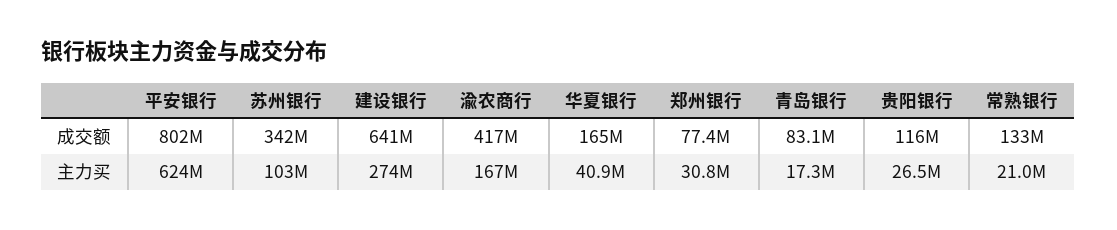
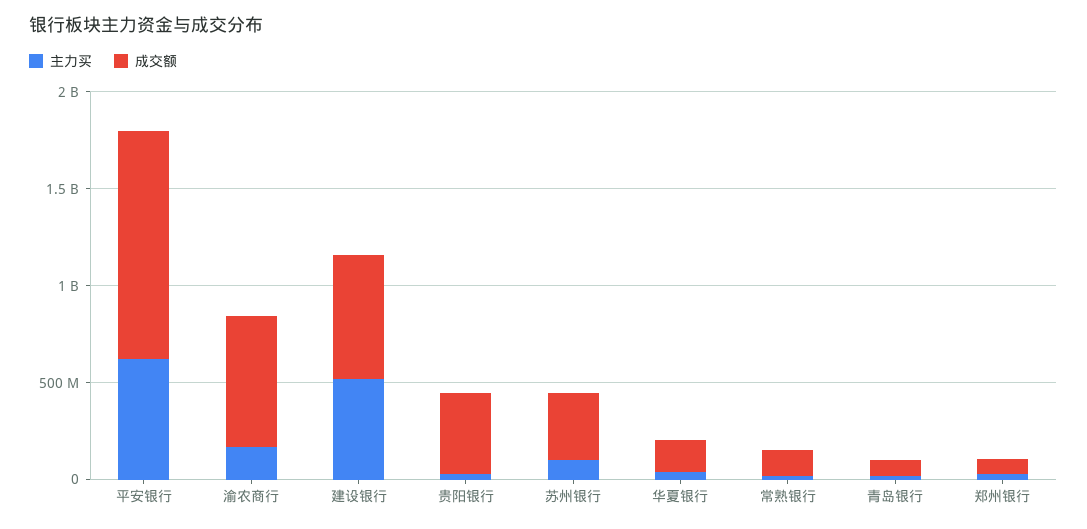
成交额, 平安银行: 802000000 -> 1200000000
成交额, 渝农商行: 417000000 -> 700000000
成交额, 贵阳银行: 116000000 -> 400000000
主力买, 建设银行: 274000000 -> 500000000

